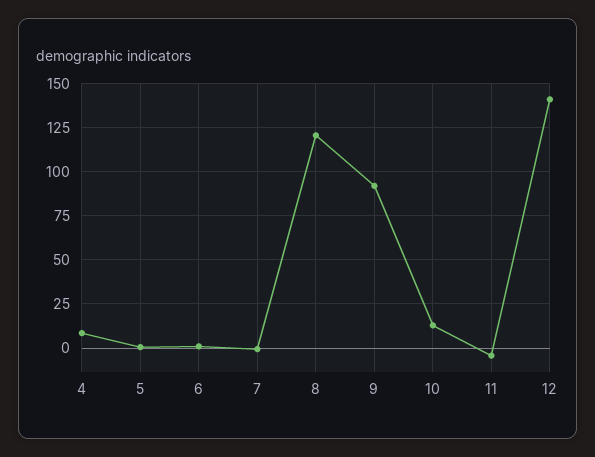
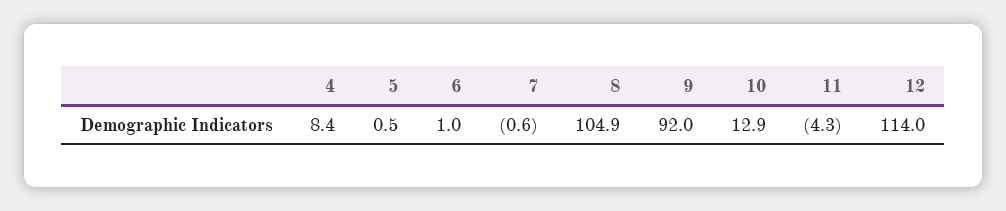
8: 120 -> 104.9
12: 140 -> 114

